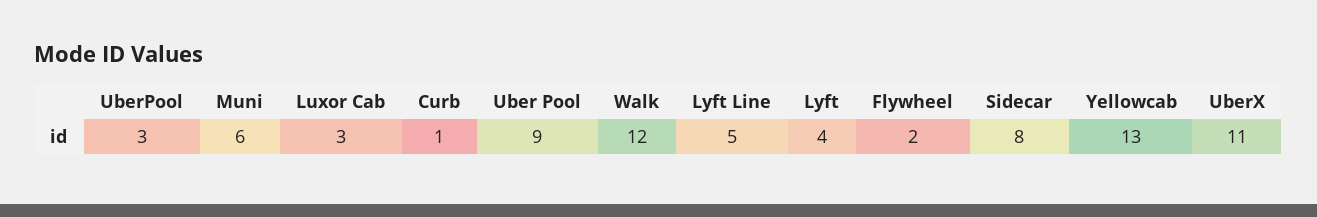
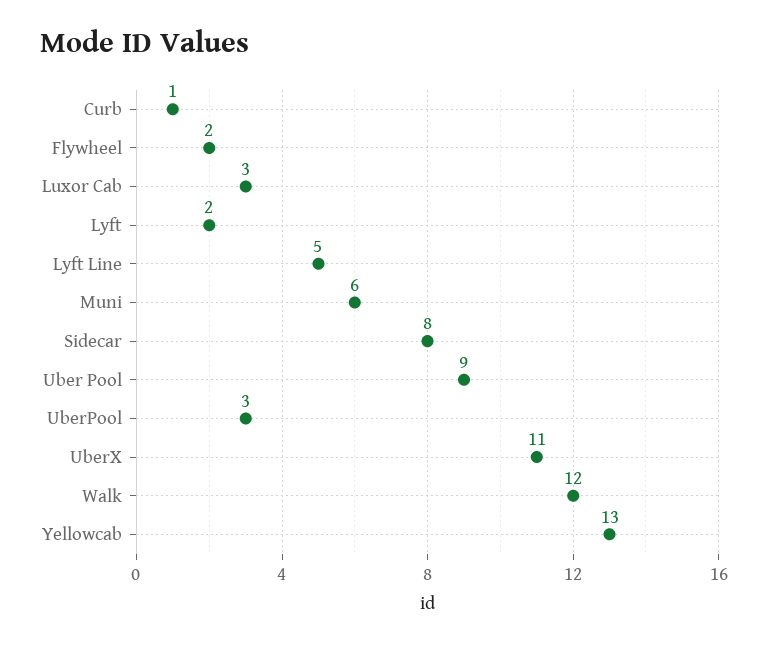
Lyft: 4 -> 2

